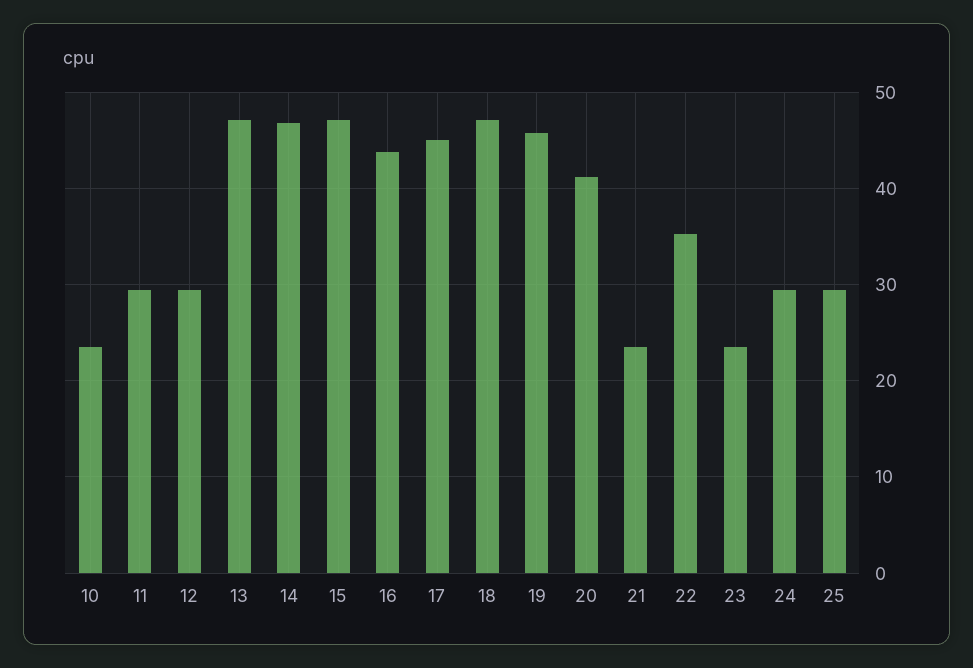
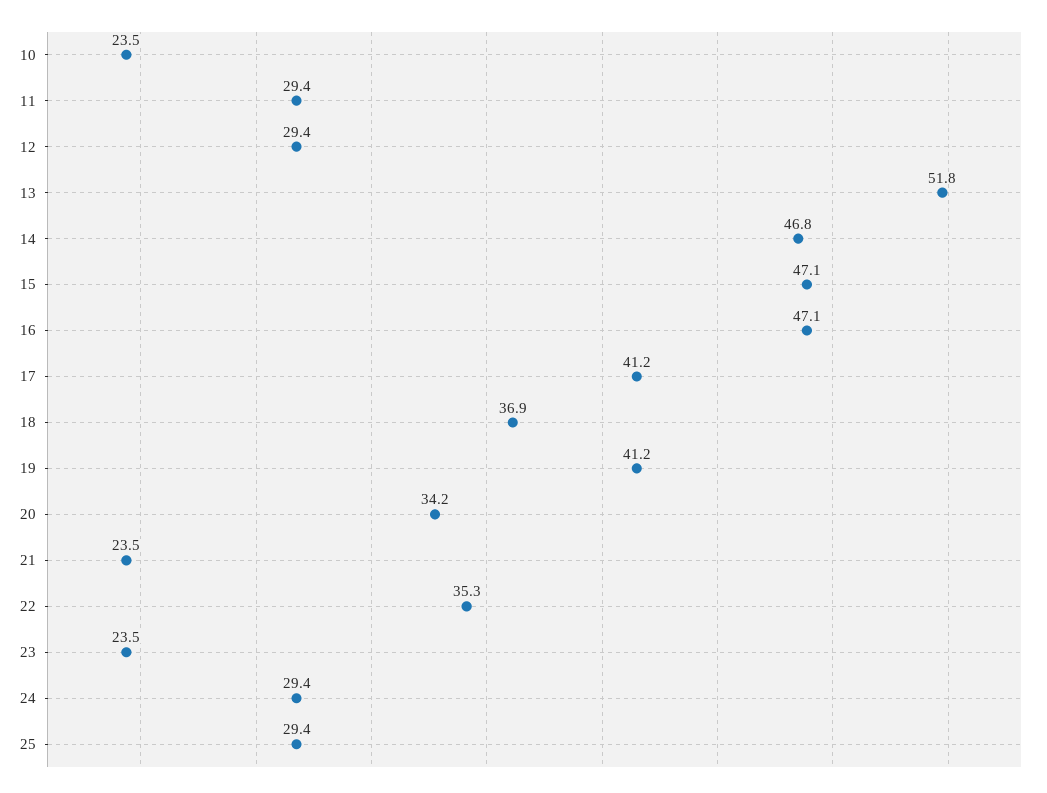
13: 47 -> 51.8
16: 44 -> 47.1
17: 45 -> 41.2
18: 47 -> 36.9
19: 46 -> 41.2
20: 41 -> 34.2

